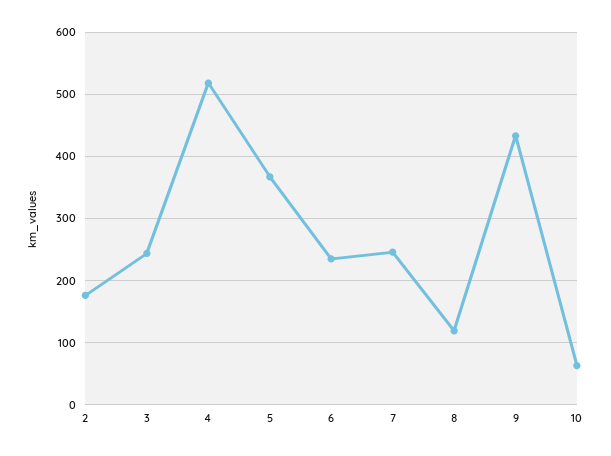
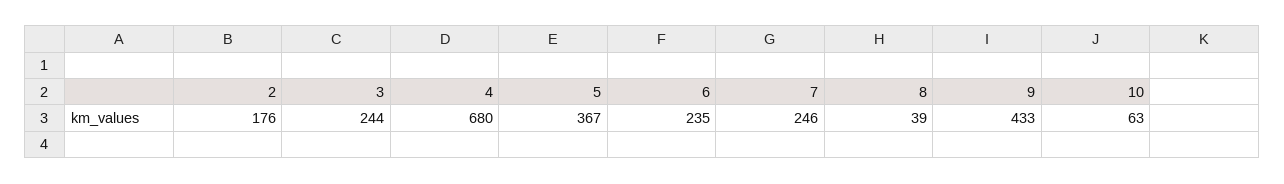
4: 520 -> 680
8: 120 -> 39

